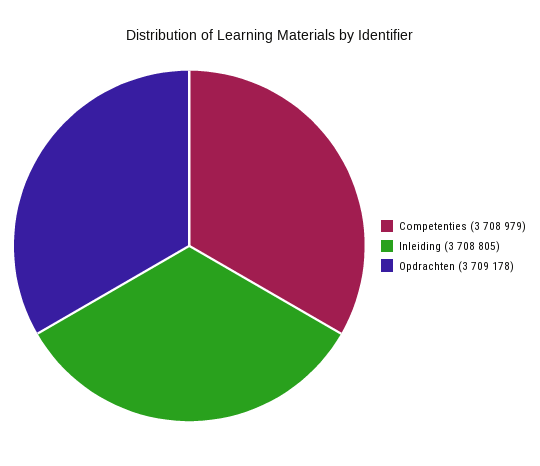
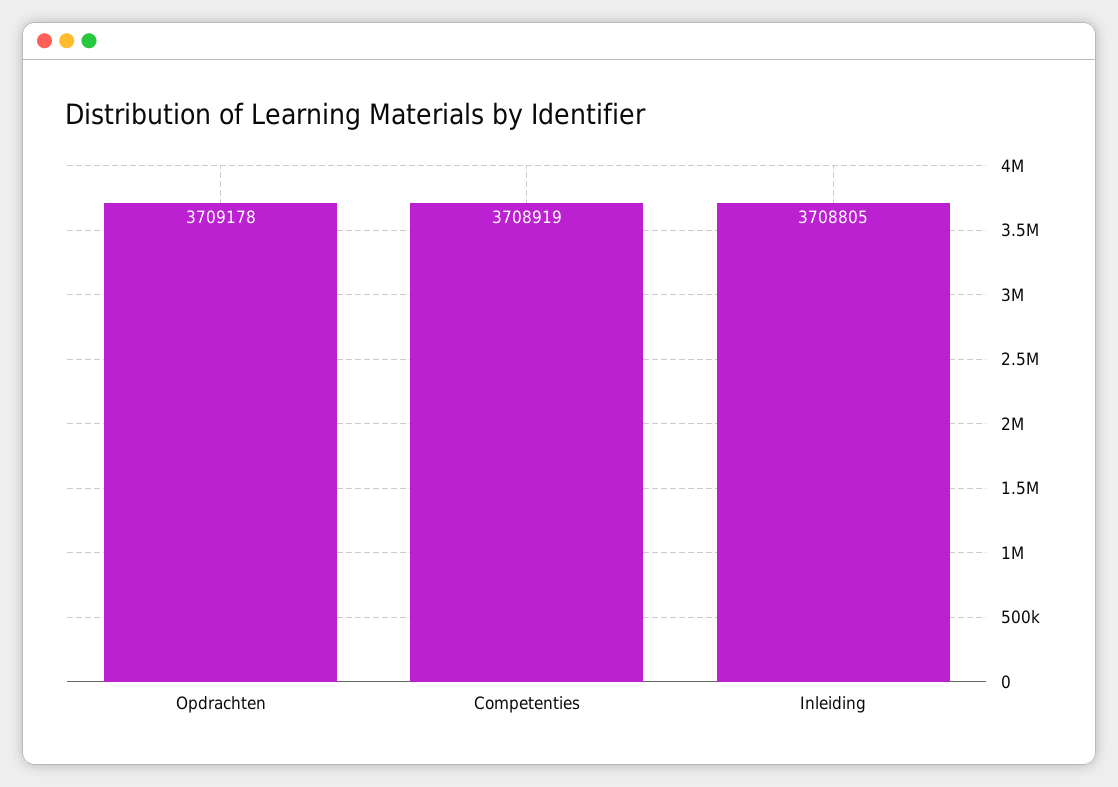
Competenties: 3708979 -> 3708919

